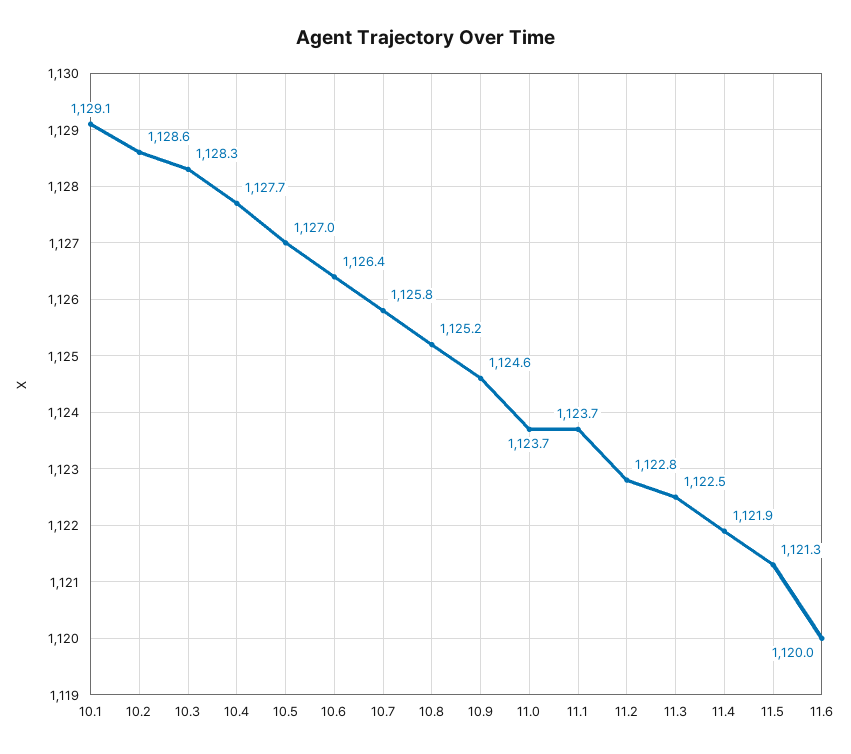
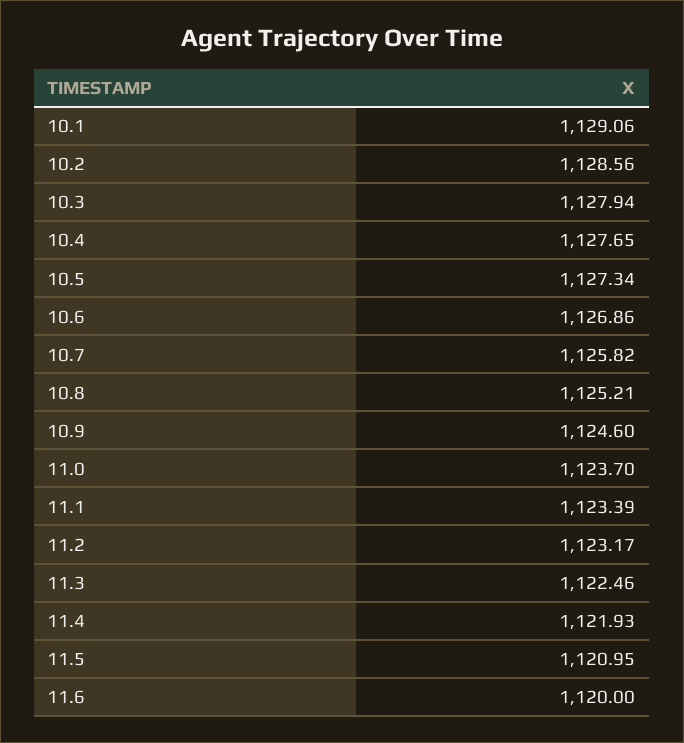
10.3: 1128.3 -> 1127.94
10.5: 1127 -> 1127.34
10.6: 1126.4 -> 1126.86
11.1: 1123.7 -> 1123.39
11.2: 1122.8 -> 1123.17
11.5: 1121.3 -> 1120.95

